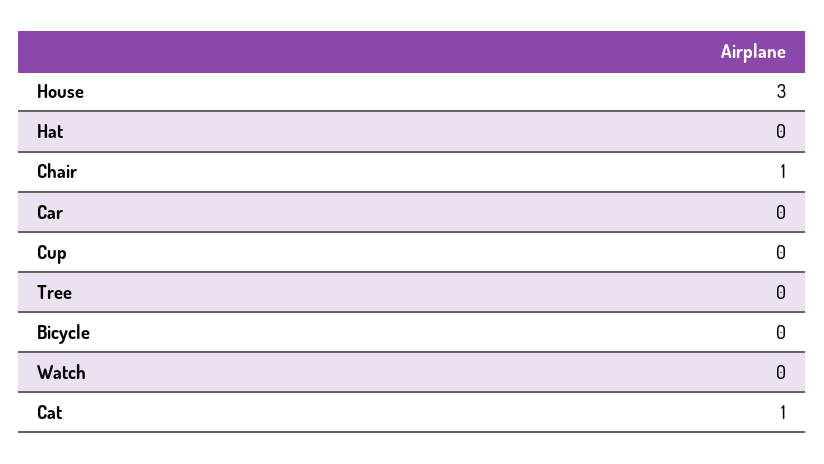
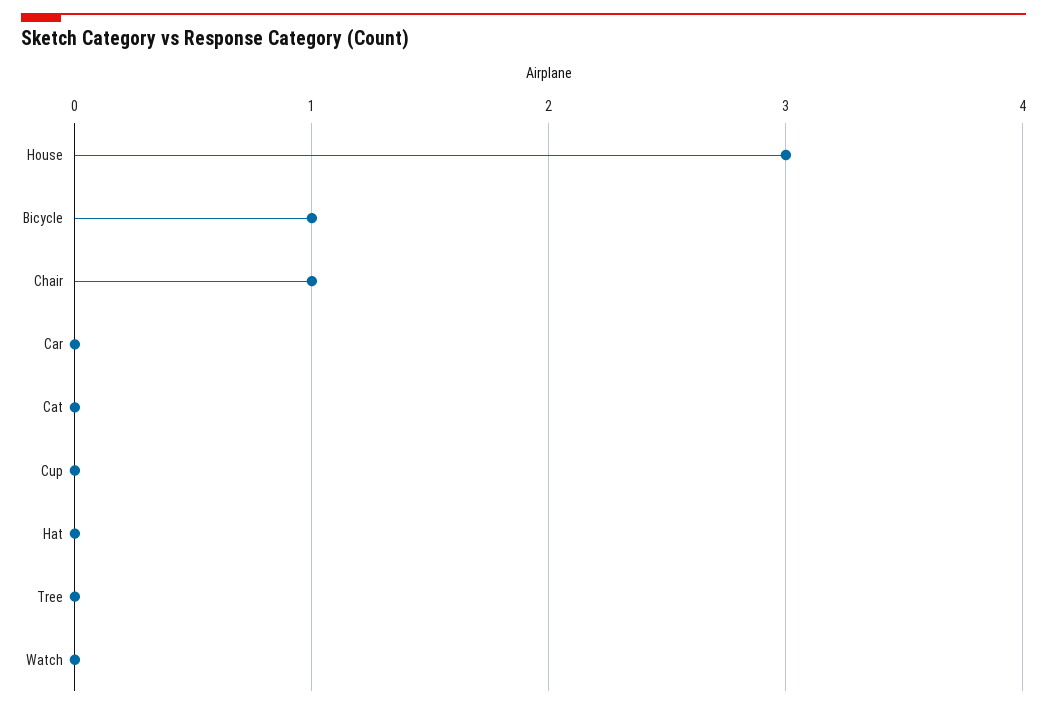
Bicycle: 0 -> 1
Cat: 1 -> 0

